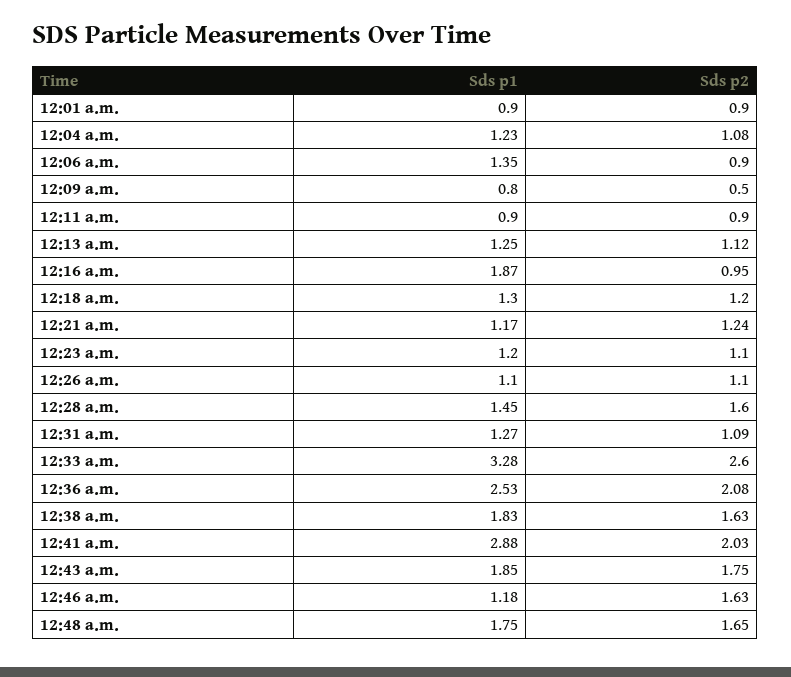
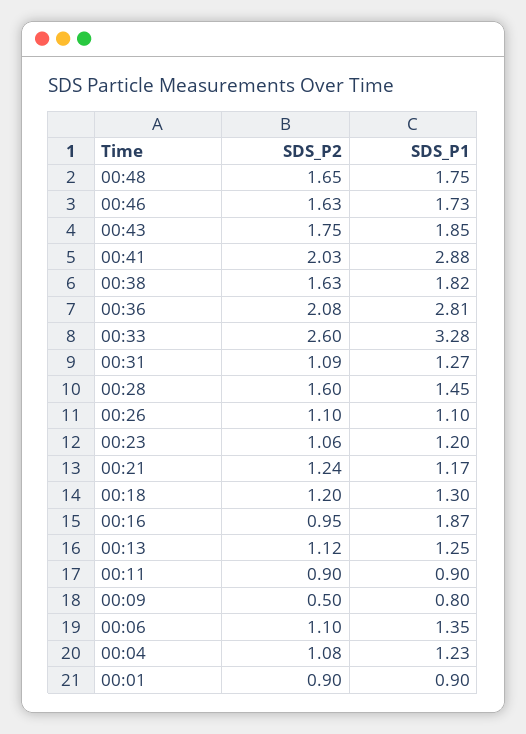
Sds p2, 12:06 a.m.: 0.9 -> 1.1
Sds p2, 12:23 a.m.: 1.1 -> 1.06
Sds p1, 12:36 a.m.: 2.53 -> 2.81
Sds p1, 12:38 a.m.: 1.83 -> 1.82
Sds p1, 12:46 a.m.: 1.18 -> 1.73

